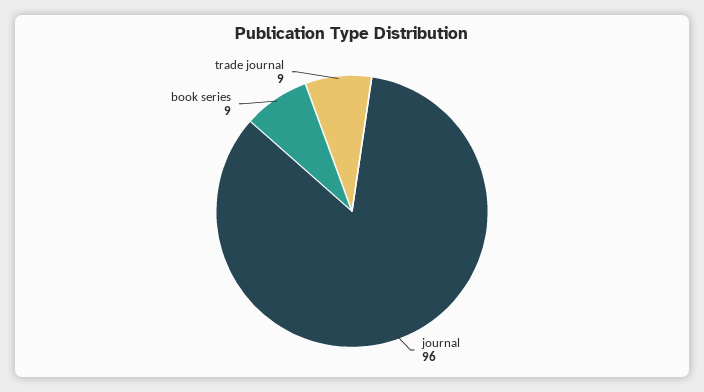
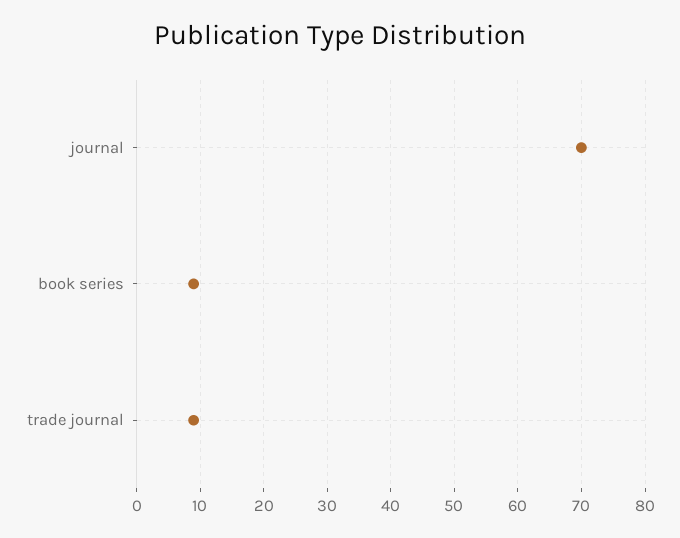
journal: 96 -> 70

